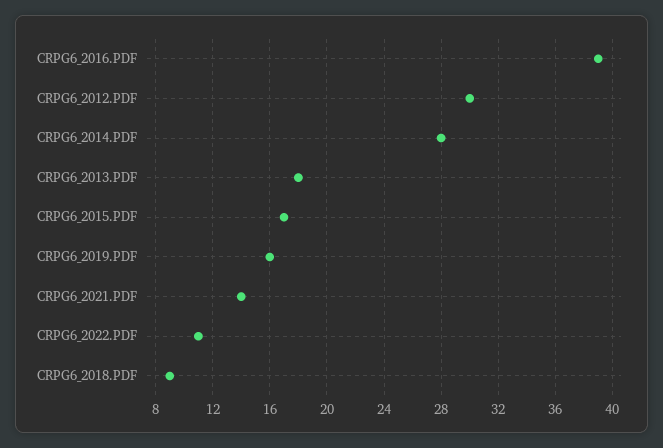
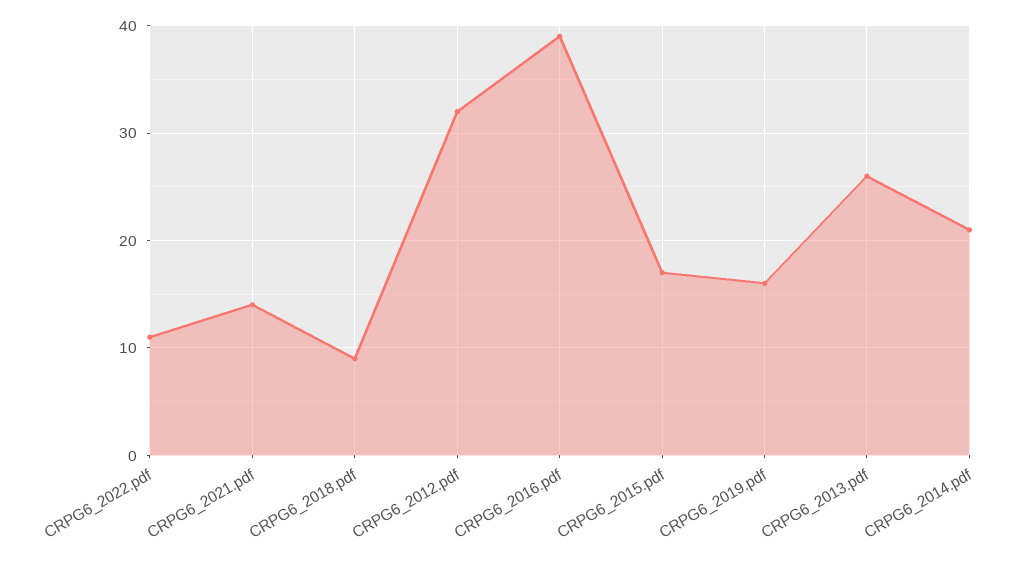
CRPG6_2012.PDF: 30 -> 32
CRPG6_2014.PDF: 28 -> 21
CRPG6_2013.PDF: 18 -> 26

